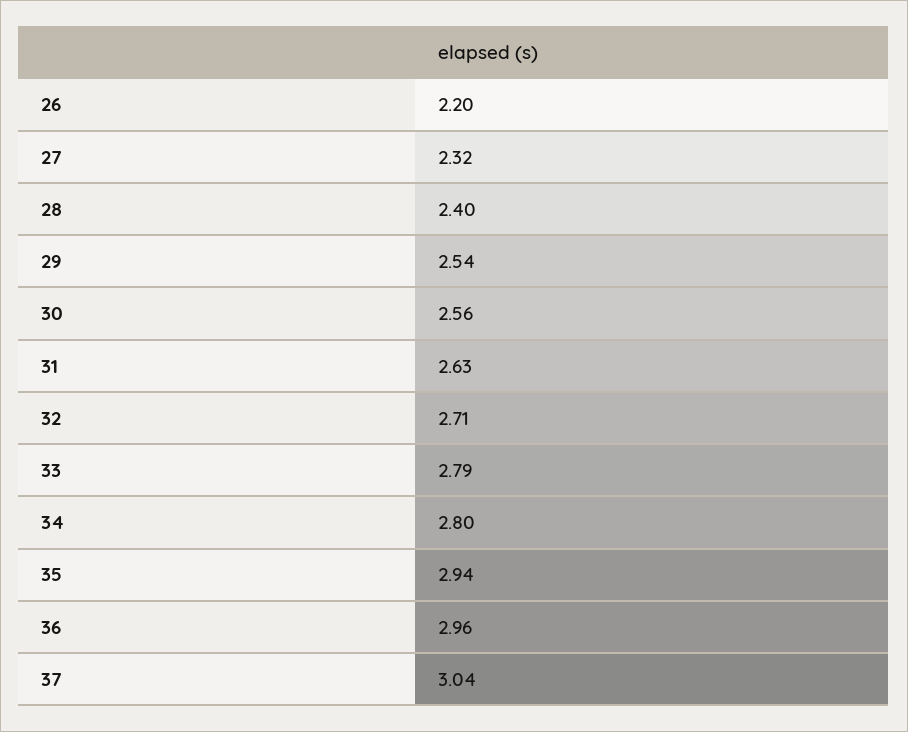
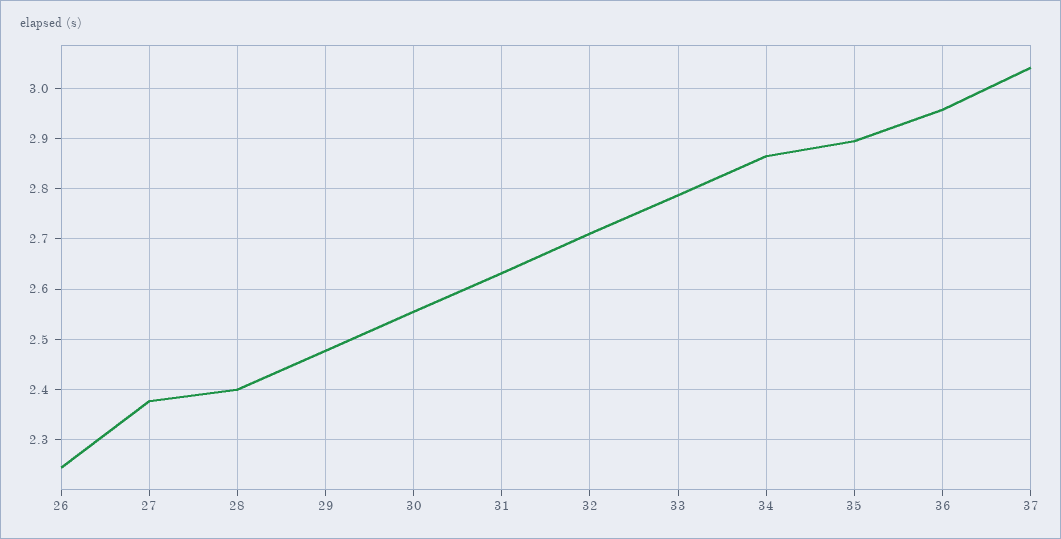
26: 2.2 -> 2.24
27: 2.32 -> 2.38
29: 2.54 -> 2.48
34: 2.8 -> 2.86
35: 2.94 -> 2.9

